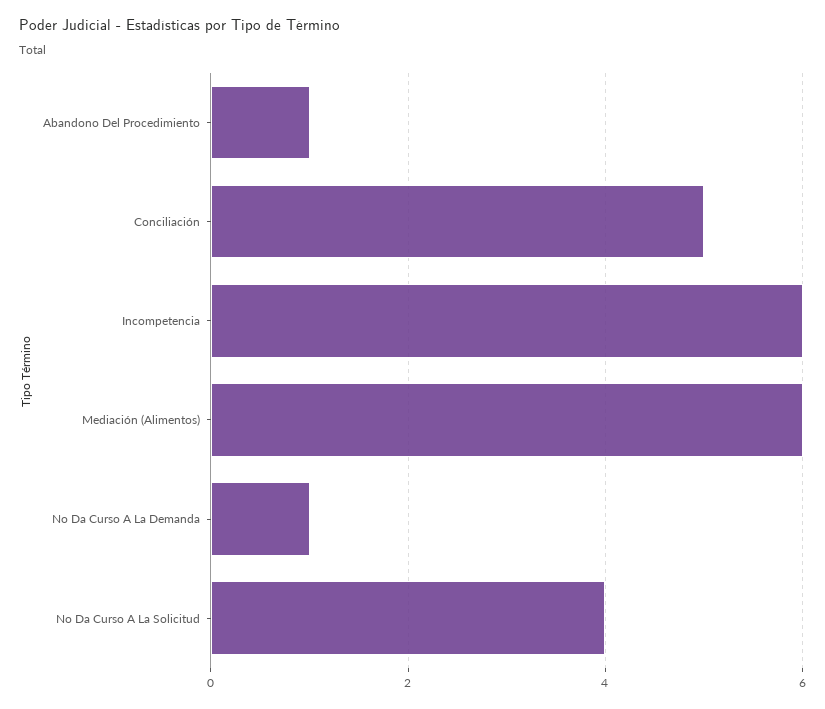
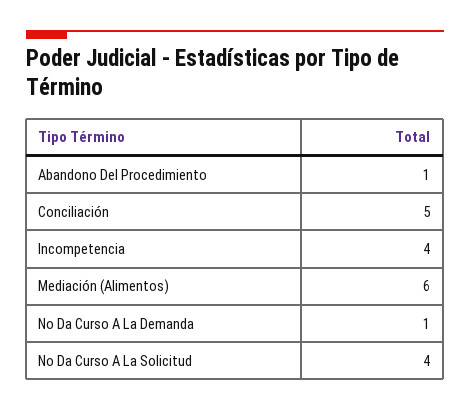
Incompetencia: 6 -> 4

